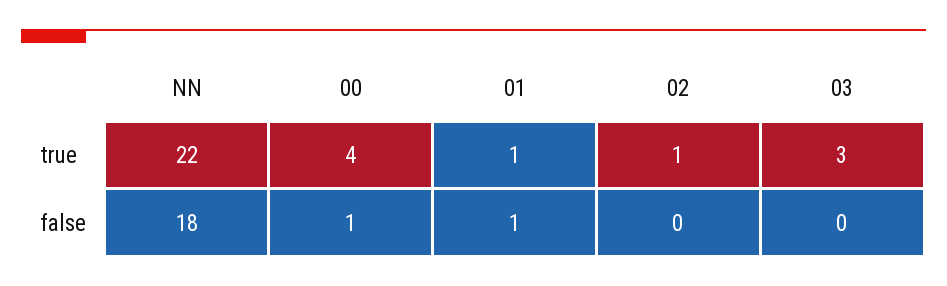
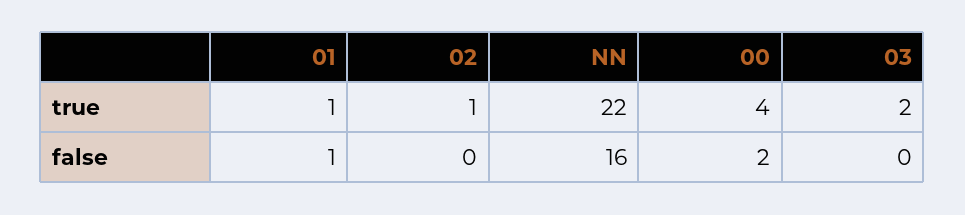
03, true: 3 -> 2
NN, false: 18 -> 16
00, false: 1 -> 2

